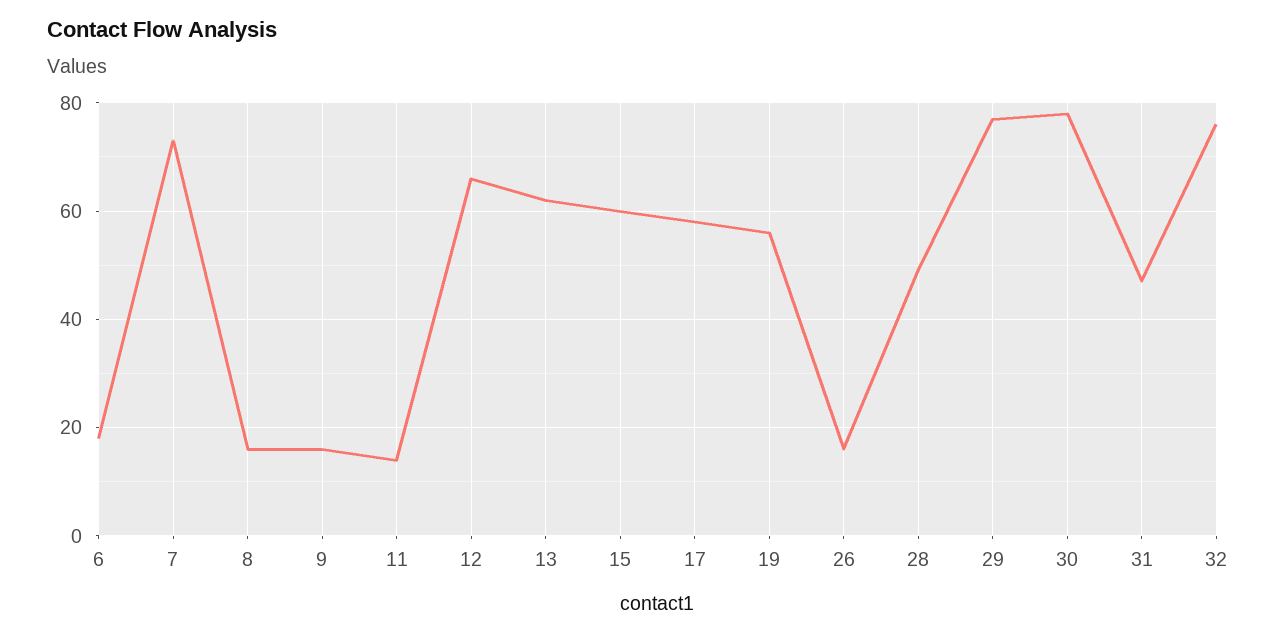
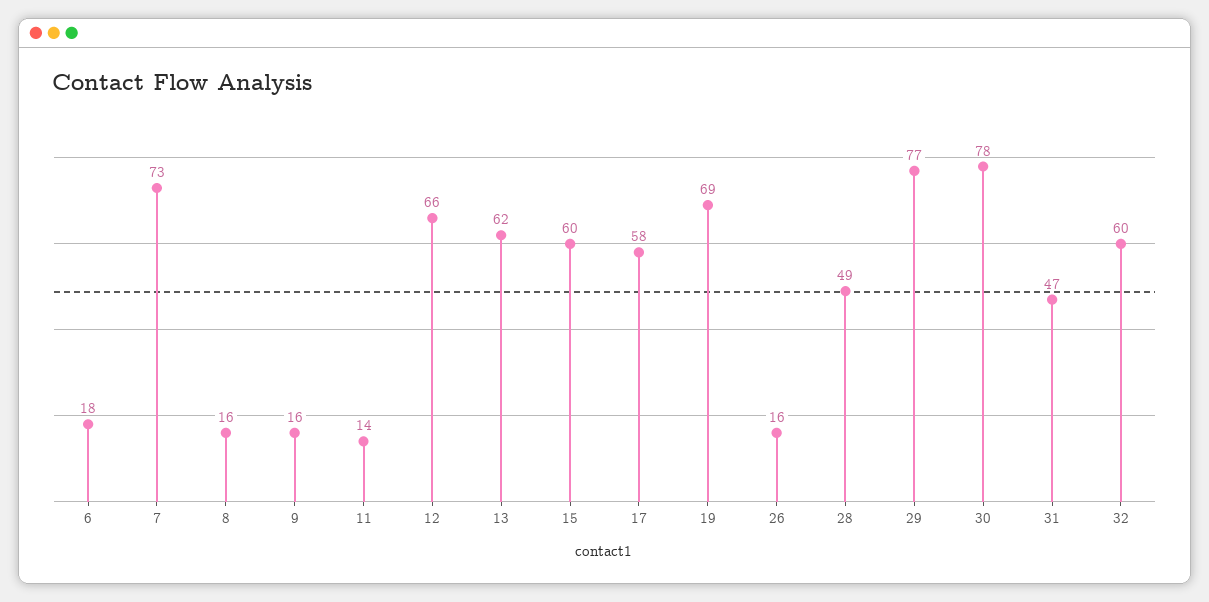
19: 55 -> 69
32: 75 -> 60

